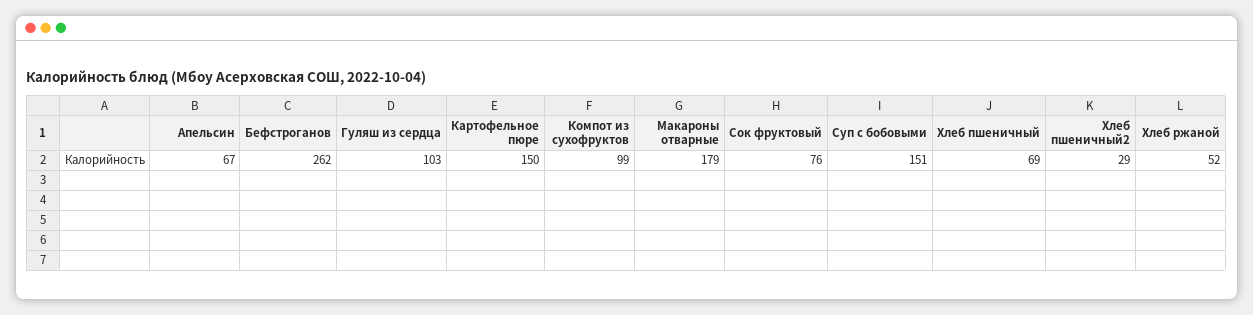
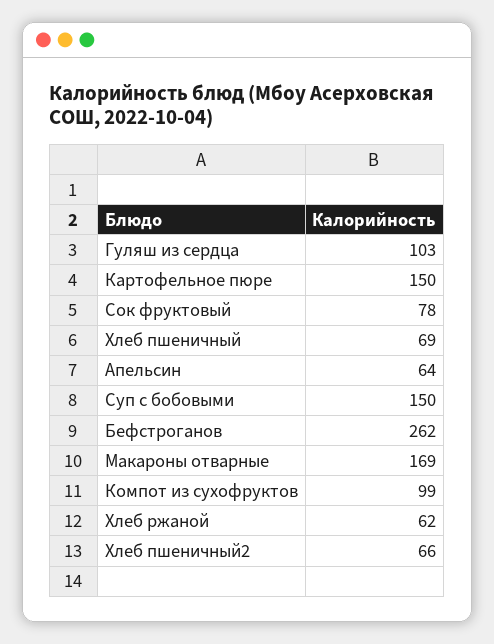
Апельсин: 67 -> 64
Макароны отварные: 179 -> 169
Сок фруктовый: 76 -> 78
Суп с бобовыми: 151 -> 150
Хлеб пшеничный2: 29 -> 66
Хлеб ржаной: 52 -> 62

